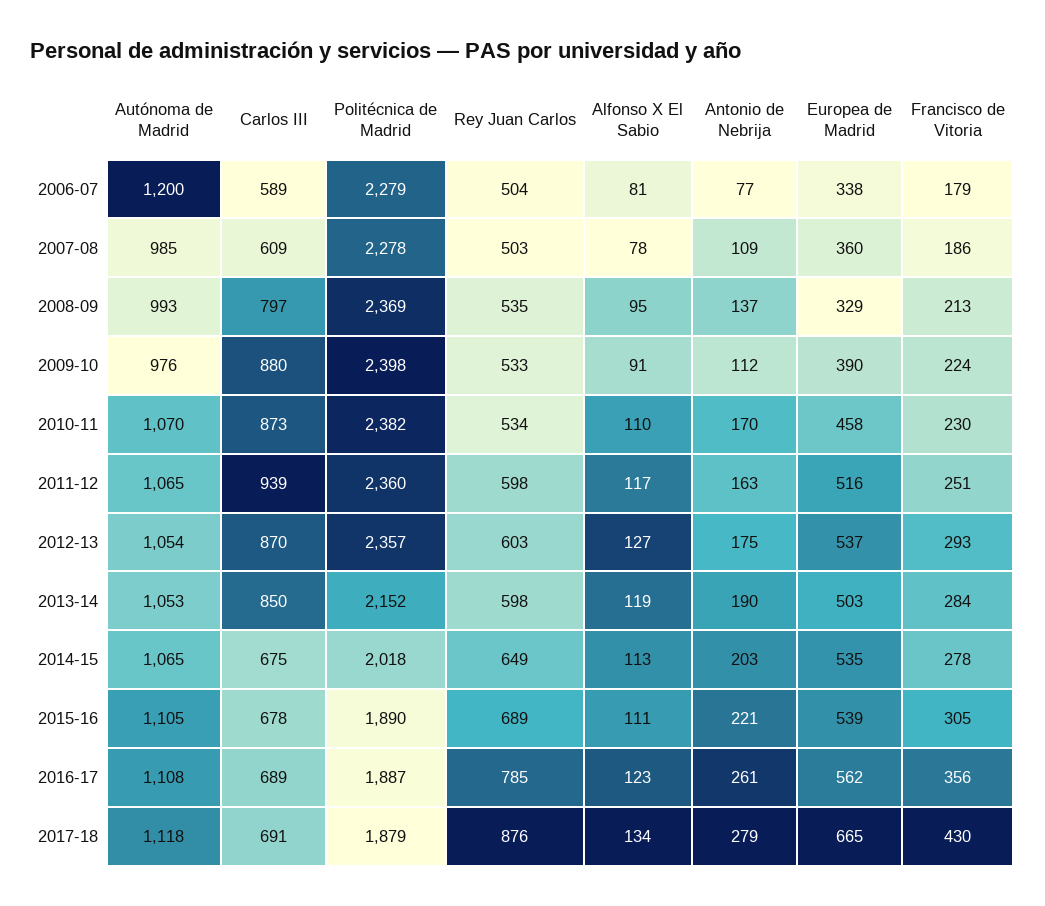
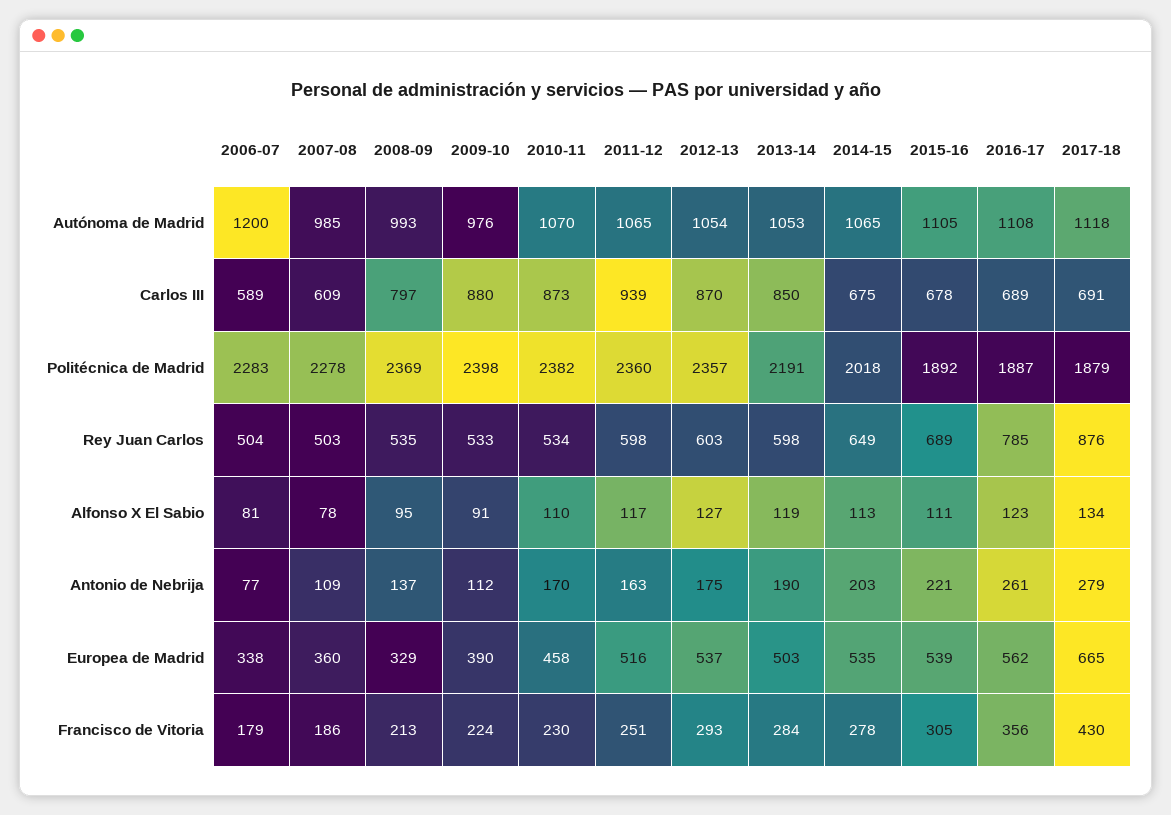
Politécnica de Madrid, 2006-07: 2279 -> 2283
Politécnica de Madrid, 2013-14: 2152 -> 2191
Politécnica de Madrid, 2015-16: 1890 -> 1892

